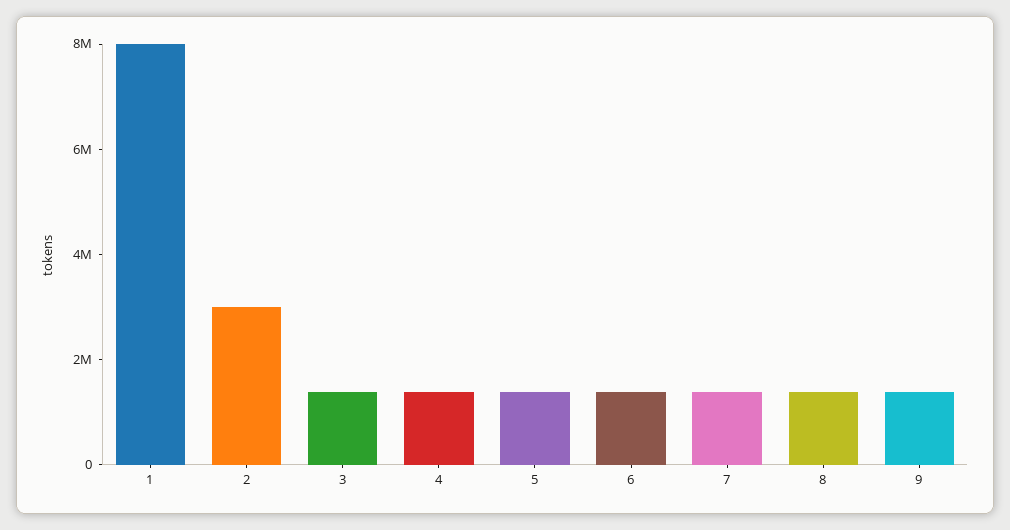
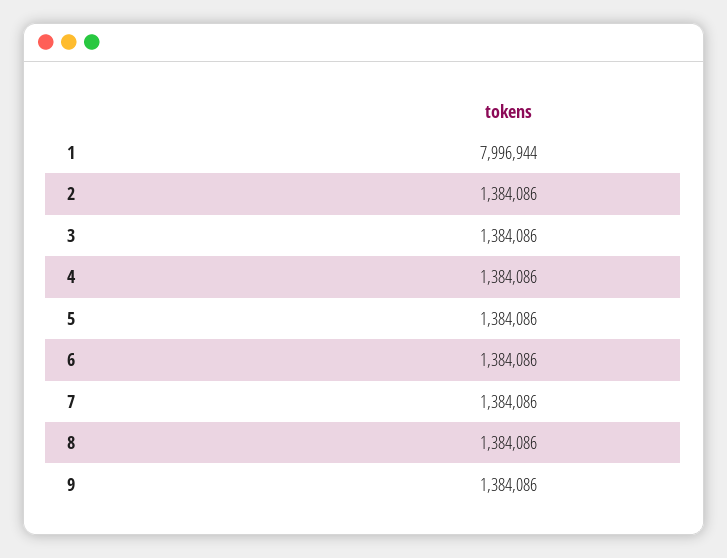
2: 3000000 -> 1384086

